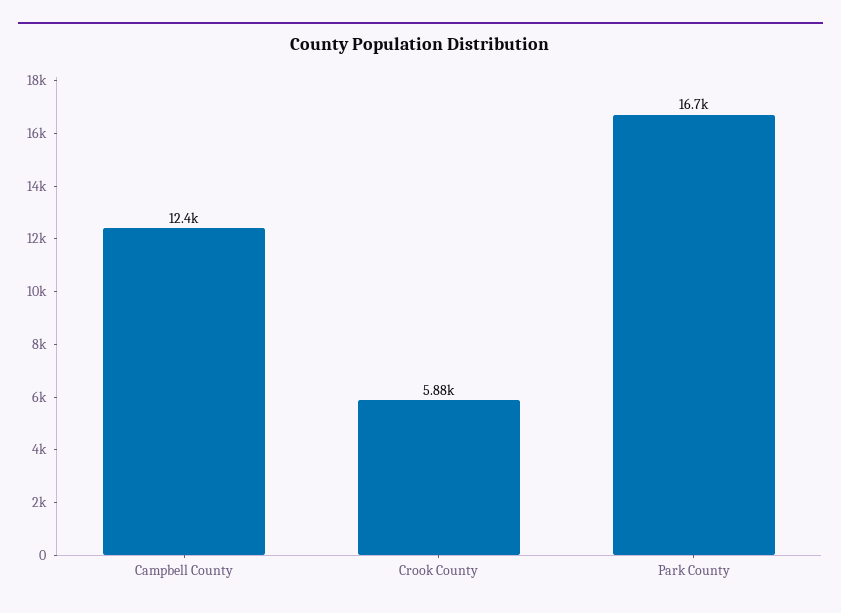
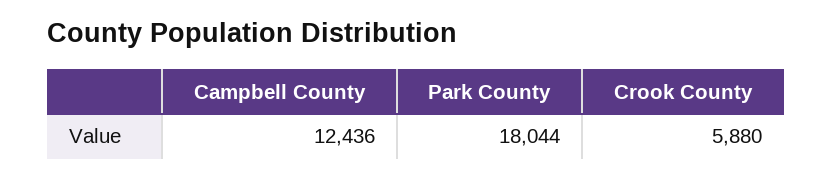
Park County: 16700 -> 18044

